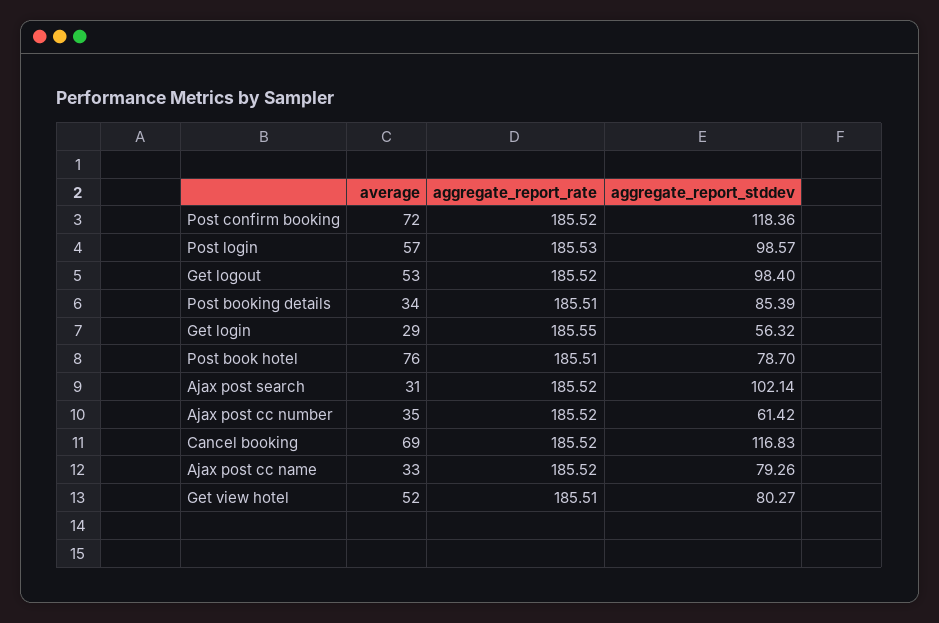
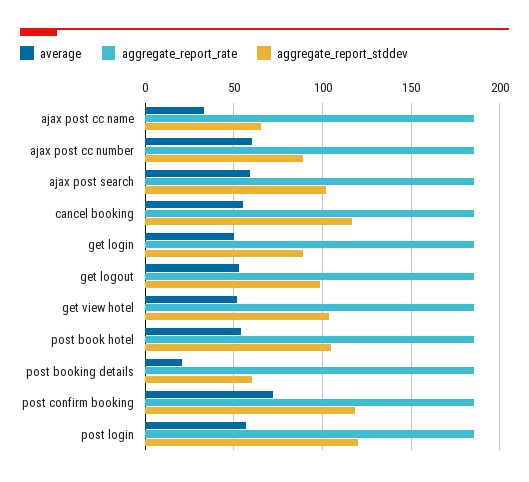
aggregate_report_stddev, Post login: 98.57 -> 120
average, Post booking details: 34 -> 20
aggregate_report_stddev, Post booking details: 85.39 -> 60
average, Get login: 29 -> 50
aggregate_report_stddev, Get login: 56.32 -> 90
average, Post book hotel: 76 -> 55
aggregate_report_stddev, Post book hotel: 78.7 -> 105
average, Ajax post search: 31 -> 60
average, Ajax post cc number: 35 -> 60
aggregate_report_stddev, Ajax post cc number: 61.42 -> 90
average, Cancel booking: 69 -> 55
aggregate_report_stddev, Ajax post cc name: 79.26 -> 65
aggregate_report_stddev, Get view hotel: 80.27 -> 105

